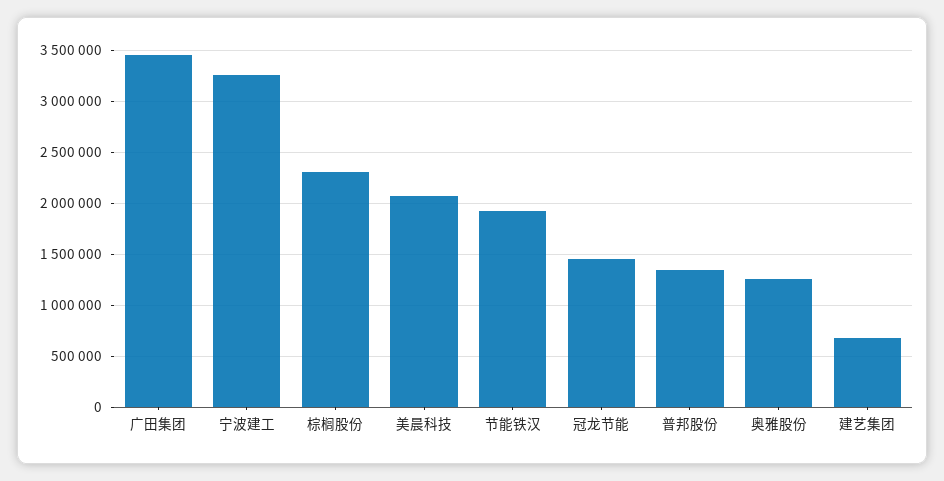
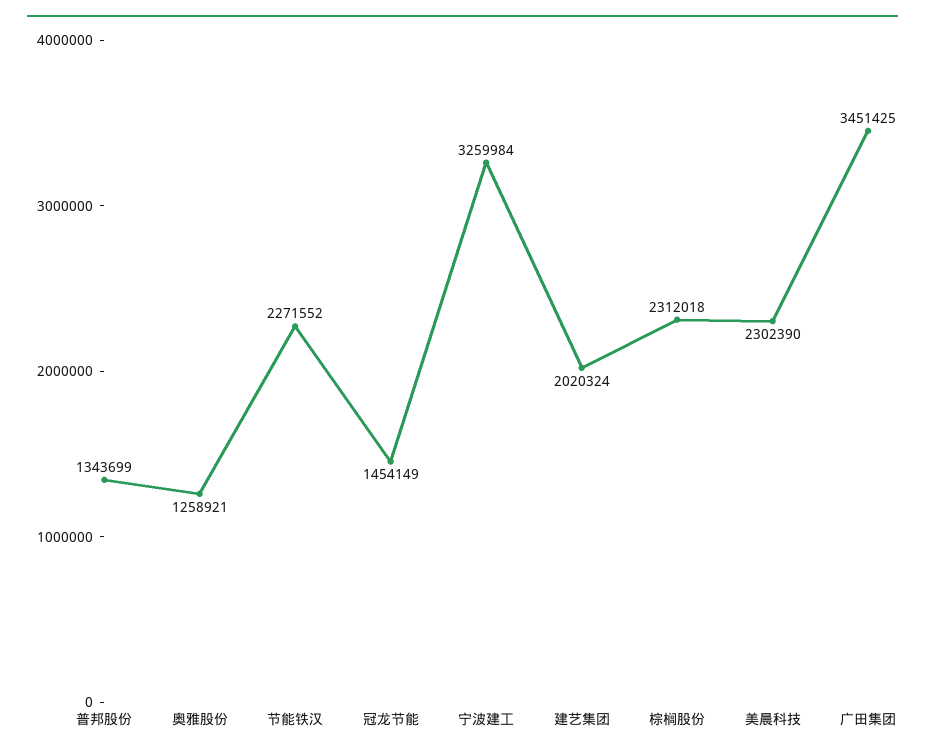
美晨科技: 2100000 -> 2302390
节能铁汉: 1900000 -> 2271552
建艺集团: 700000 -> 2020324

